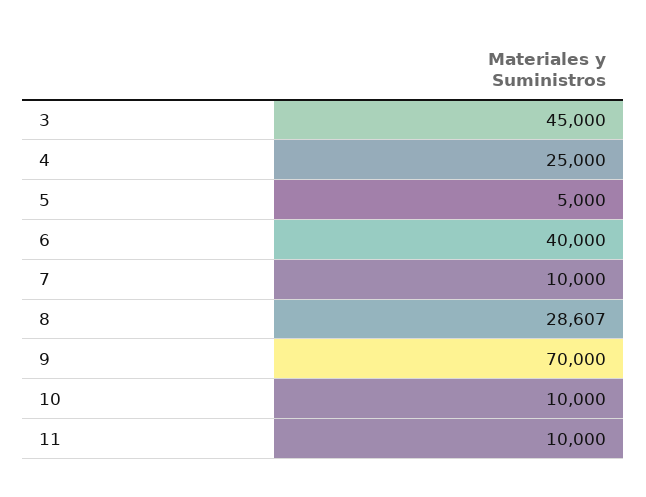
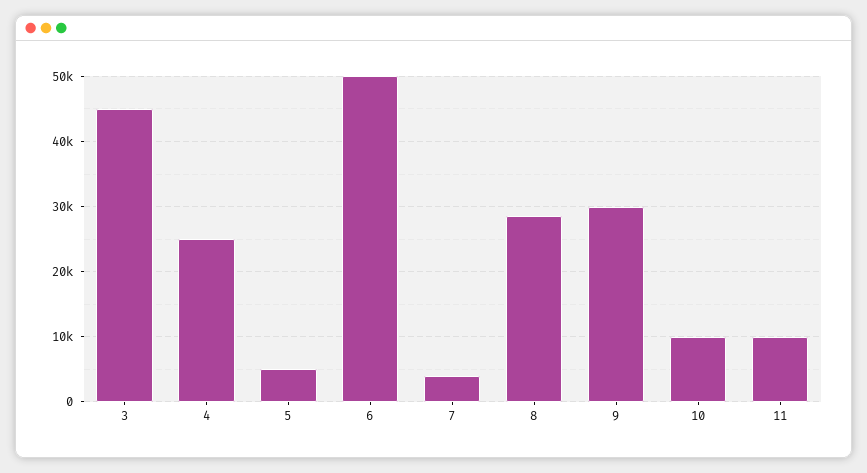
6: 40000 -> 50000
7: 10000 -> 4000
9: 70000 -> 30000

